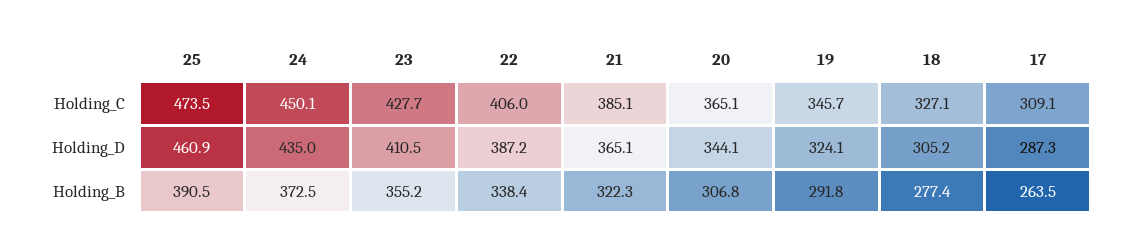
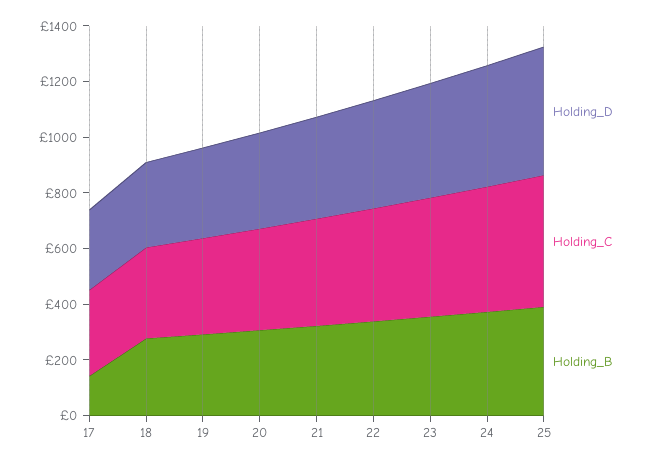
Holding_B, 17: 263.5 -> 150

